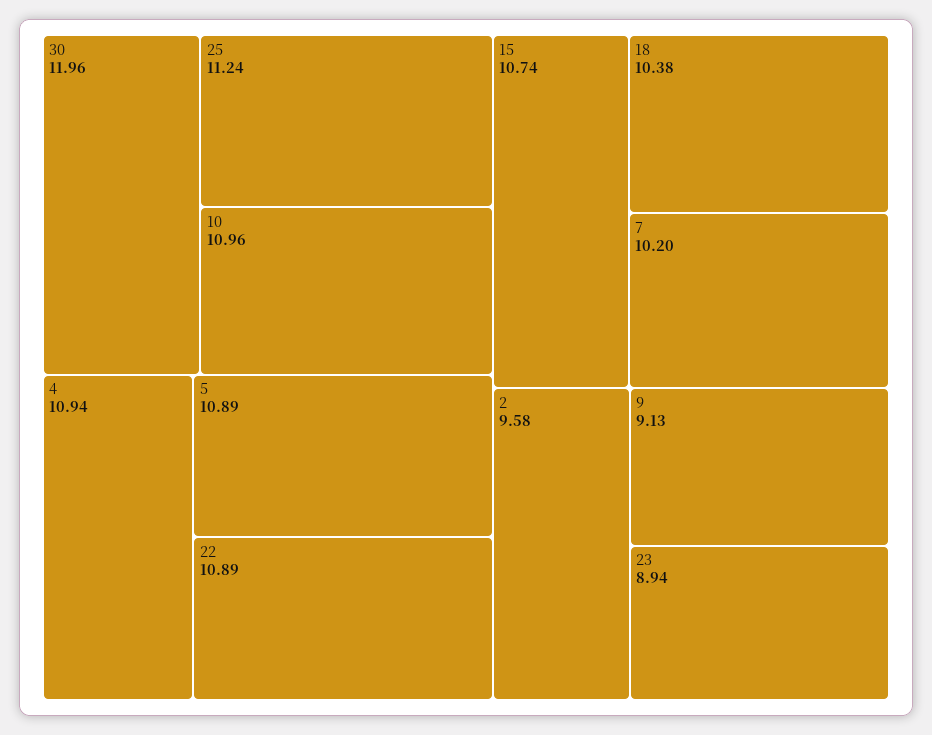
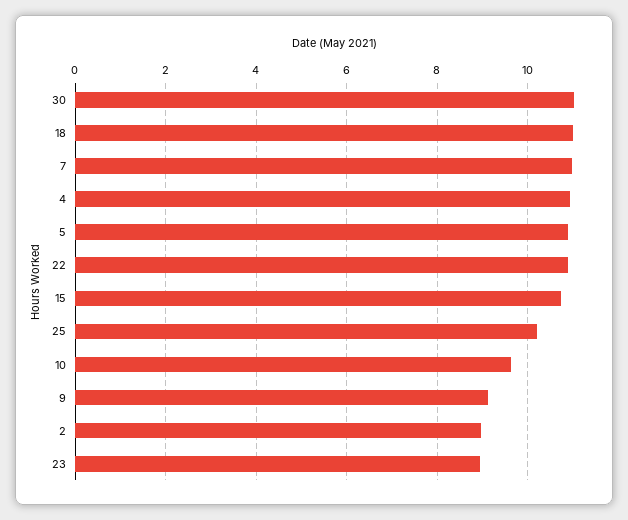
30: 11.96 -> 11
25: 11.24 -> 10.2
10: 10.96 -> 9.6
18: 10.38 -> 11
7: 10.2 -> 11
2: 9.58 -> 9

